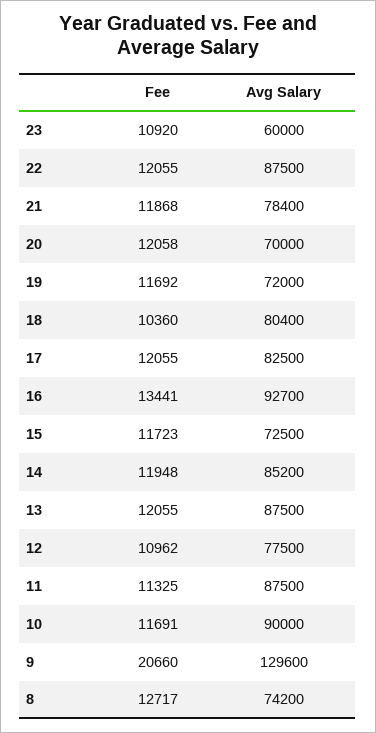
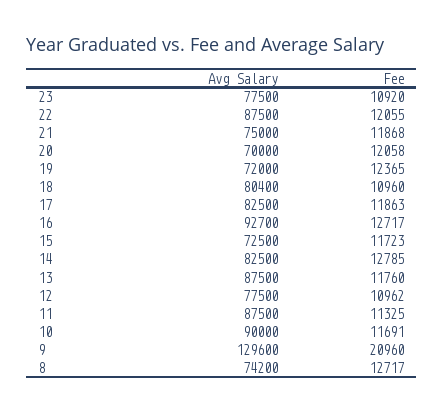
Avg Salary, 23: 60000 -> 77500
Avg Salary, 21: 78400 -> 75000
Fee, 19: 11692 -> 12365
Fee, 18: 10360 -> 10960
Fee, 17: 12055 -> 11863
Fee, 16: 13441 -> 12717
Fee, 14: 11948 -> 12785
Avg Salary, 14: 85200 -> 82500
Fee, 13: 12055 -> 11760
Fee, 9: 20660 -> 20960

